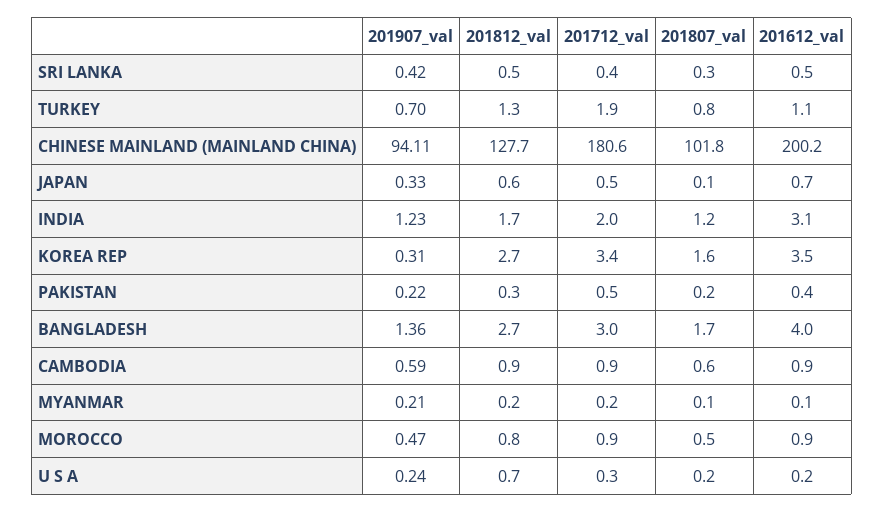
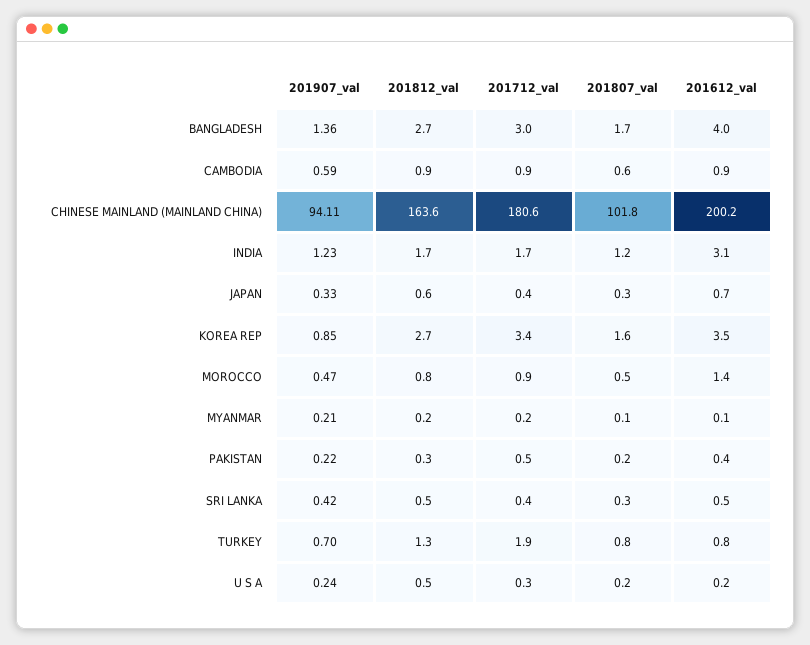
201612_val, TURKEY: 1.1 -> 0.8
201812_val, CHINESE MAINLAND (MAINLAND CHINA): 127.7 -> 163.6
201712_val, JAPAN: 0.5 -> 0.4
201807_val, JAPAN: 0.1 -> 0.3
201712_val, INDIA: 2 -> 1.7
201907_val, KOREA REP: 0.31 -> 0.85
201612_val, MOROCCO: 0.9 -> 1.4
201812_val, U S A: 0.7 -> 0.5

